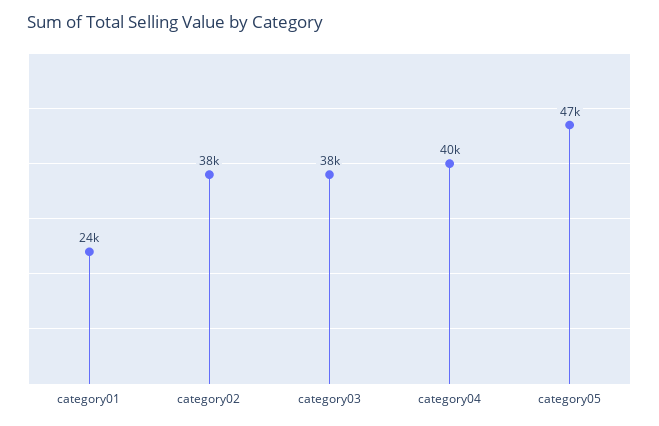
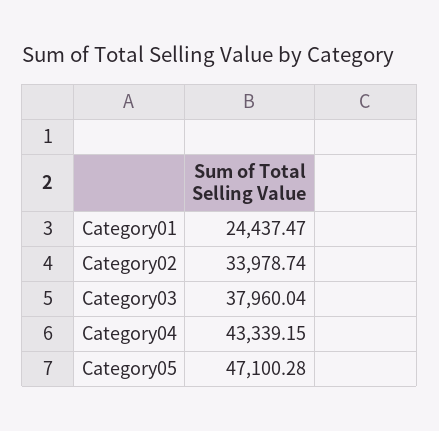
category02: 38000 -> 33978.74
category04: 40000 -> 43339.15

